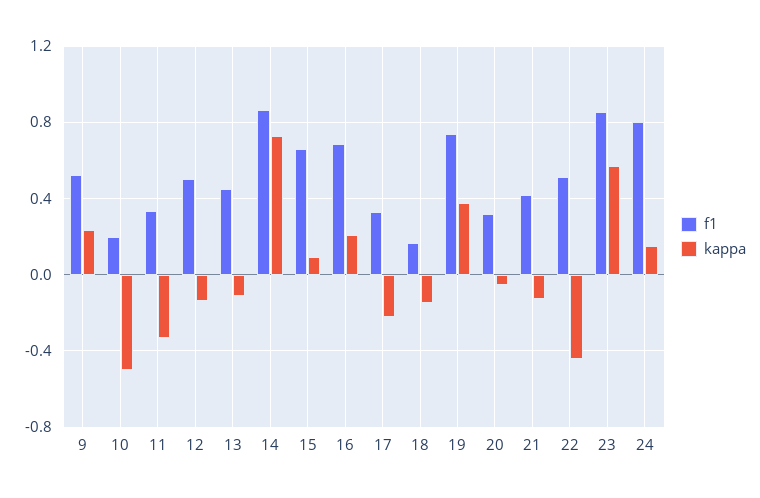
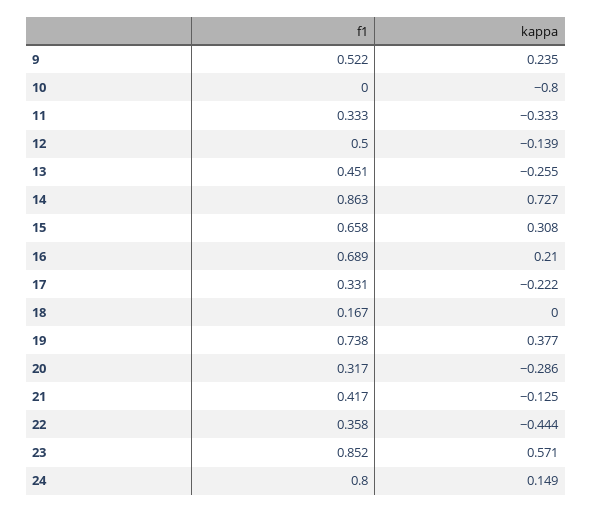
f1, 10: 0.2 -> 0
kappa, 10: -0.5 -> -0.8
kappa, 13: -0.1 -> -0.255
kappa, 15: 0.1 -> 0.308
kappa, 18: -0.15 -> 0
kappa, 20: -0.05 -> -0.286
f1, 22: 0.5 -> 0.358

